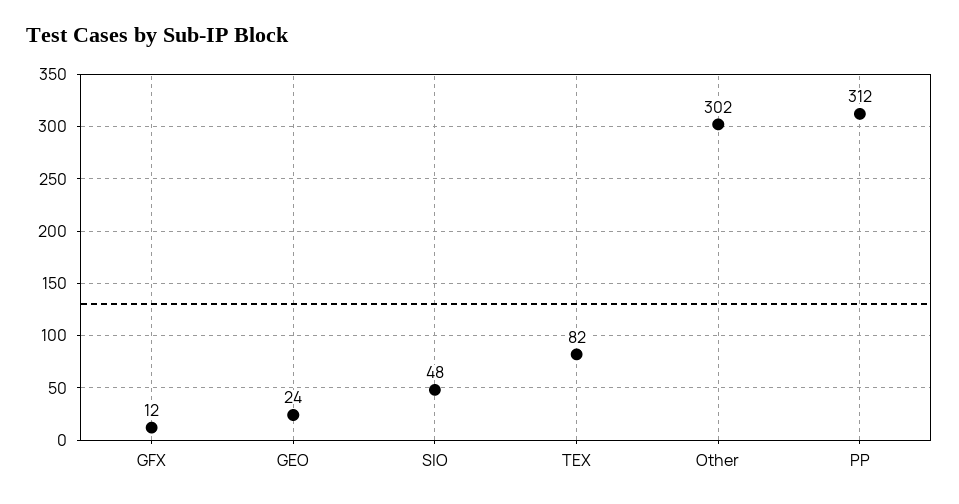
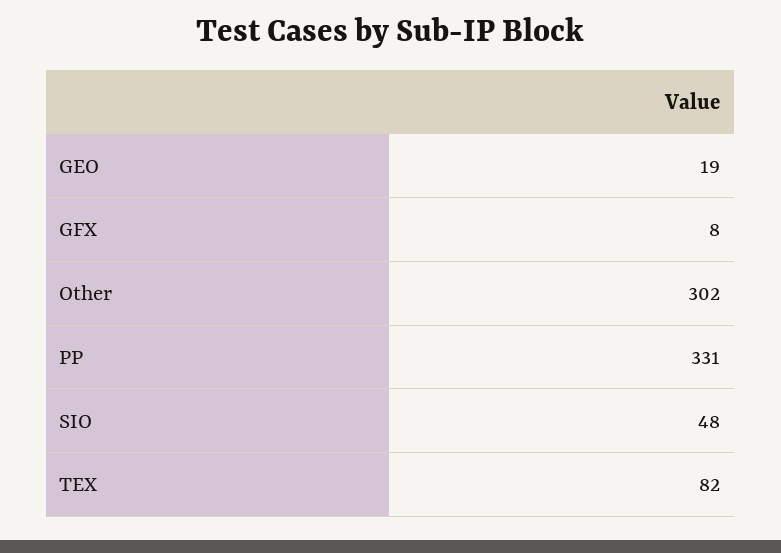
GFX: 12 -> 8
GEO: 24 -> 19
PP: 312 -> 331

